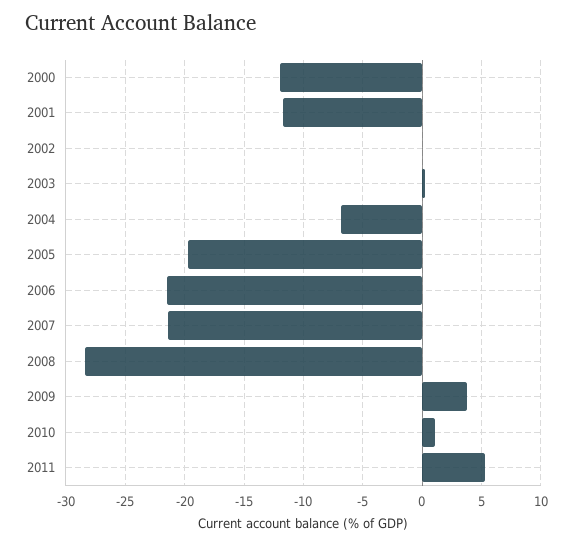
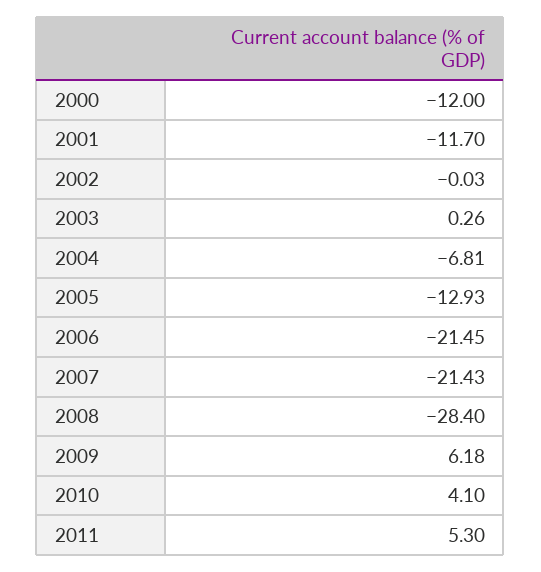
2005: -20 -> -12.93
2009: 4 -> 6.18
2010: 1 -> 4.1

